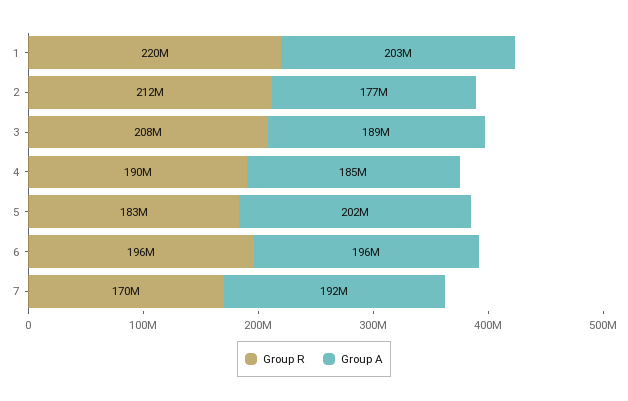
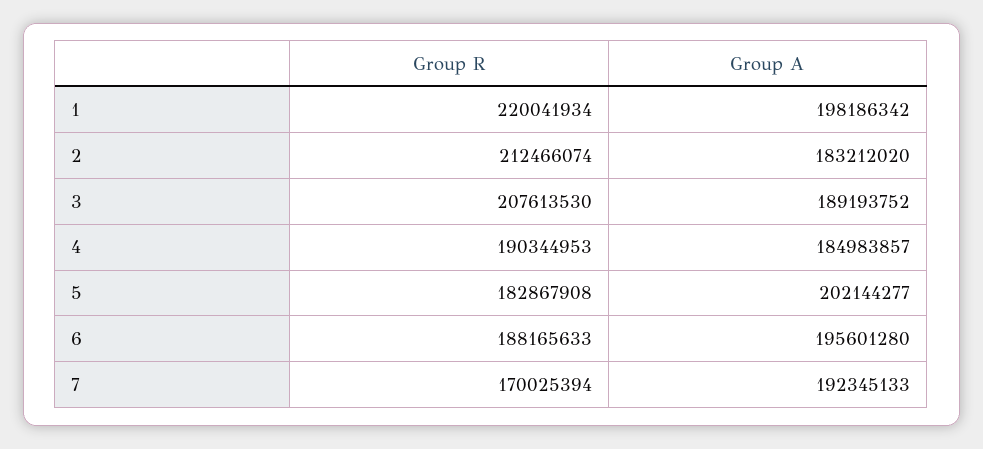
Group A, 1: 203000000 -> 198186342
Group A, 2: 177000000 -> 183212020
Group R, 6: 196000000 -> 188165633

